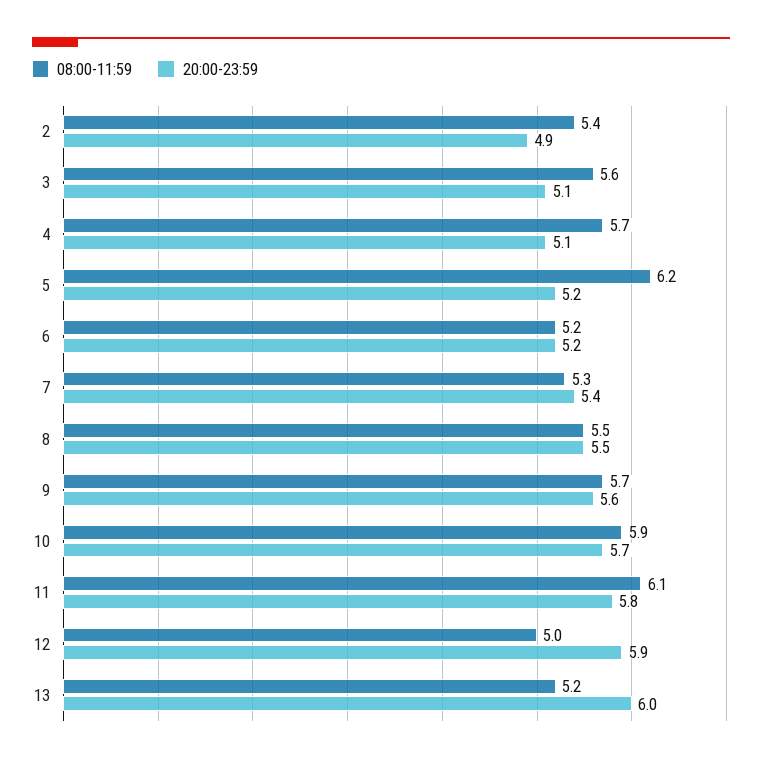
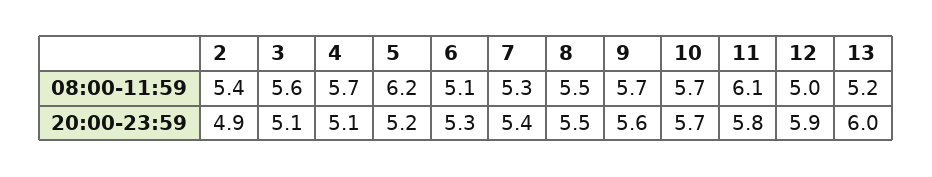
08:00-11:59, 6: 5.2 -> 5.1
20:00-23:59, 6: 5.2 -> 5.3
08:00-11:59, 10: 5.9 -> 5.7

